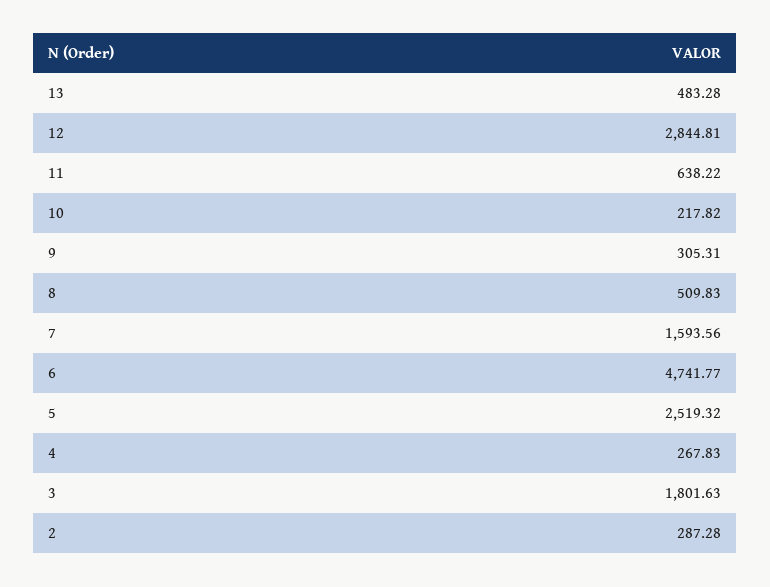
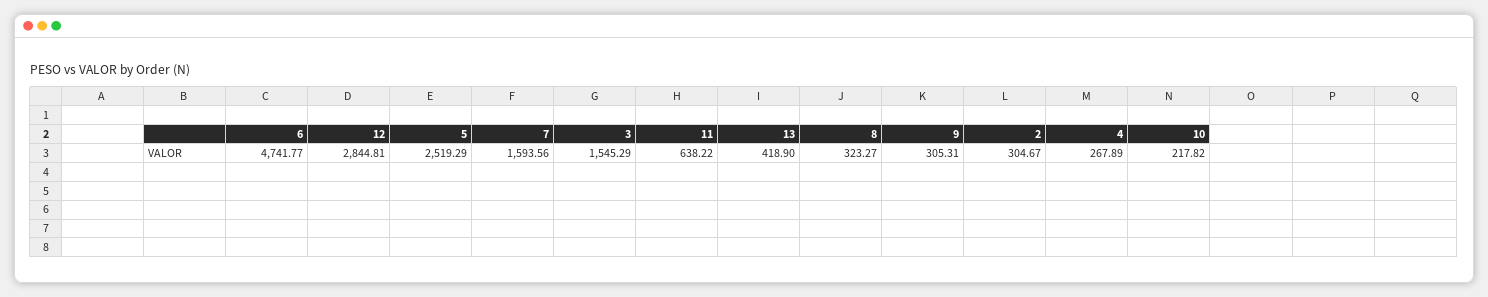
13: 483.28 -> 418.9
8: 509.83 -> 323.27
5: 2519.32 -> 2519.29
4: 267.83 -> 267.89
3: 1801.63 -> 1545.29
2: 287.28 -> 304.67

